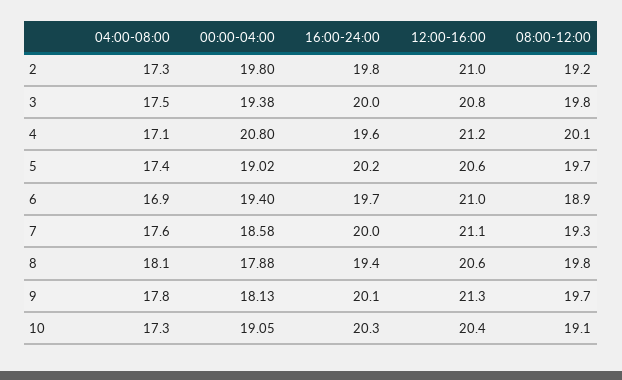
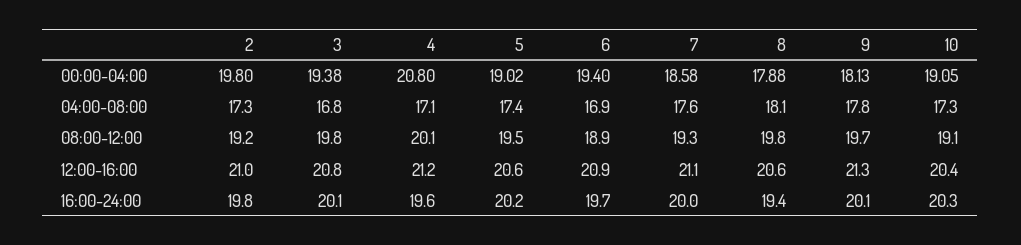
04:00-08:00, 3: 17.5 -> 16.8
16:00-24:00, 3: 20 -> 20.1
08:00-12:00, 5: 19.7 -> 19.5
12:00-16:00, 6: 21 -> 20.9

